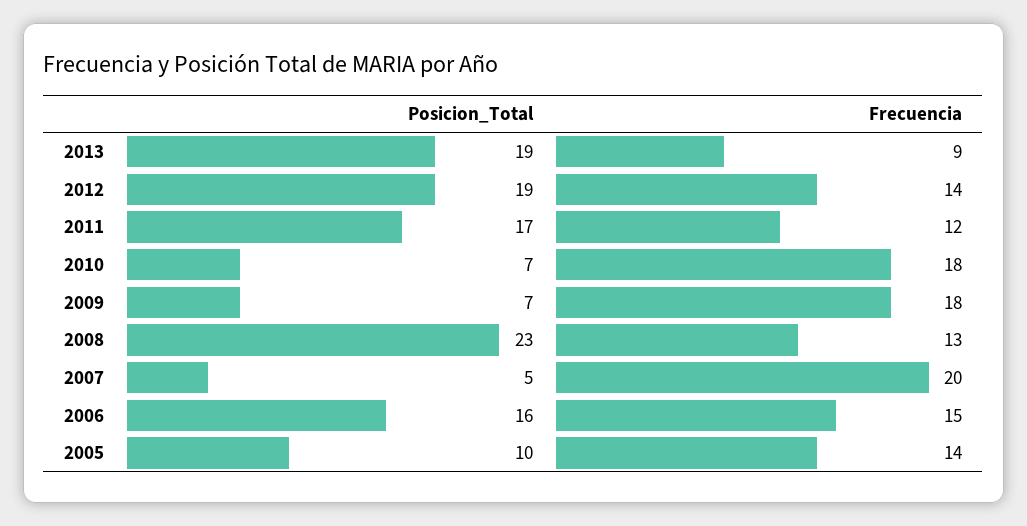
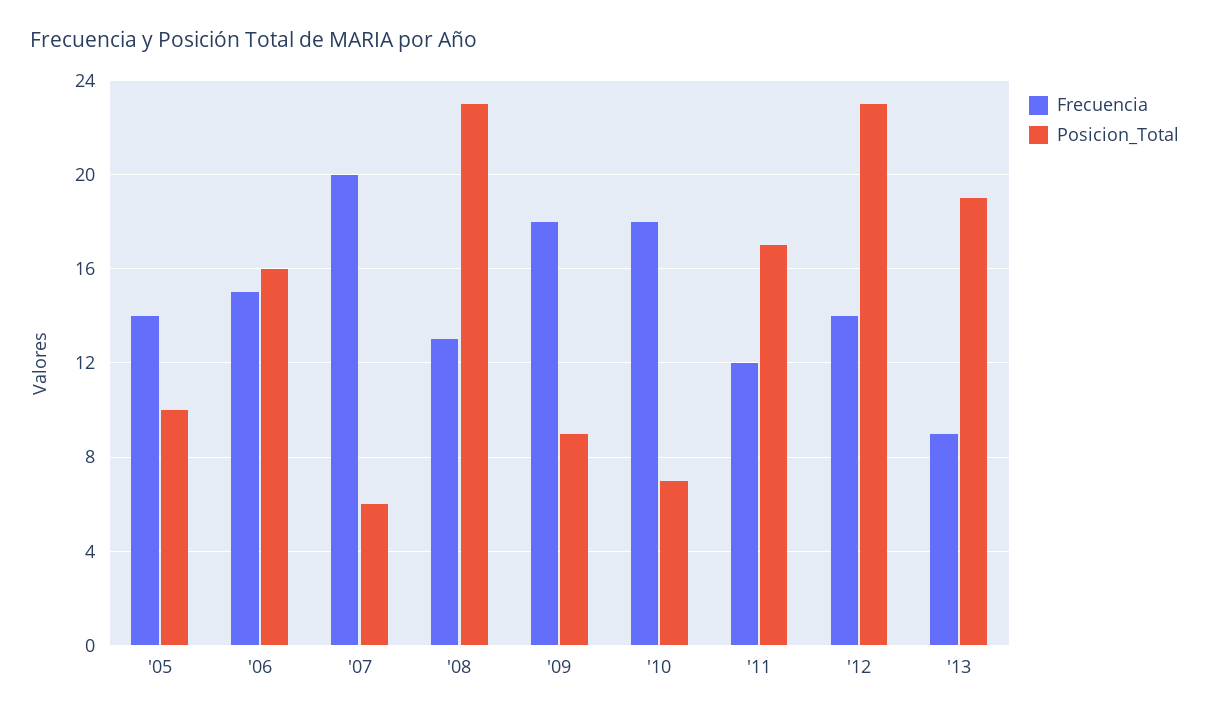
Posicion_Total, 2012: 19 -> 23
Posicion_Total, 2009: 7 -> 9
Posicion_Total, 2007: 5 -> 6

